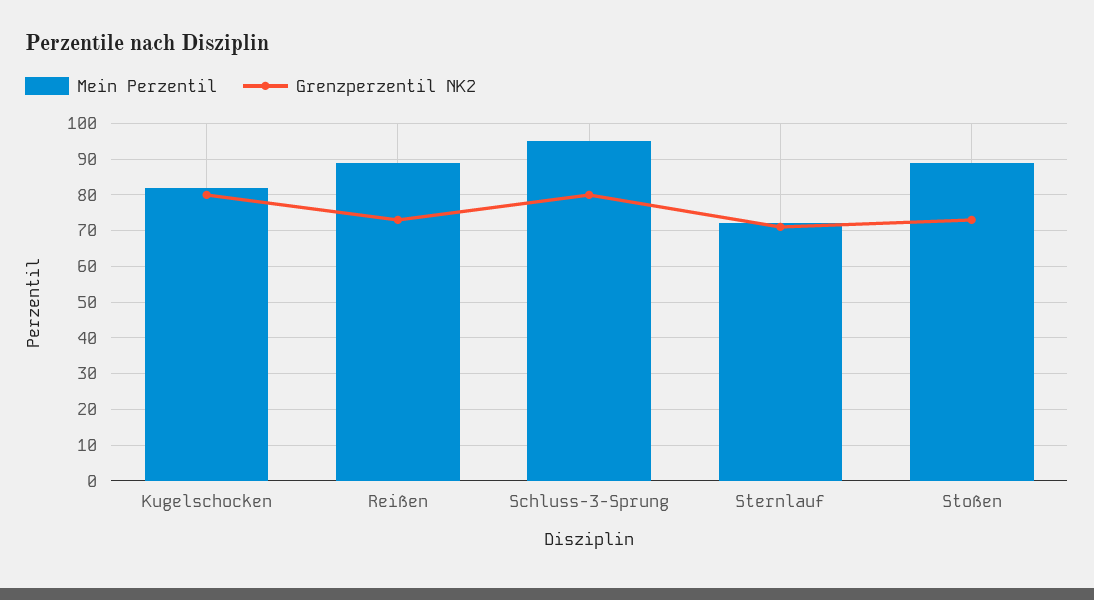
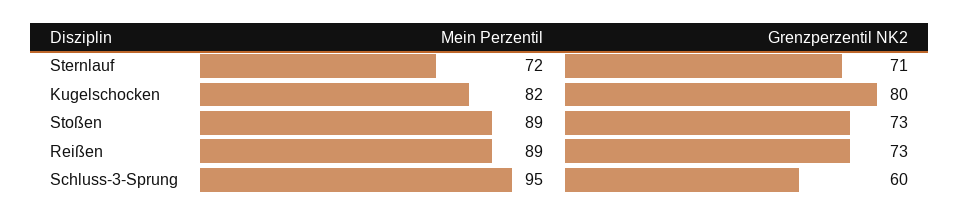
Grenzperzentil NK2, Schluss-3-Sprung: 80 -> 60

